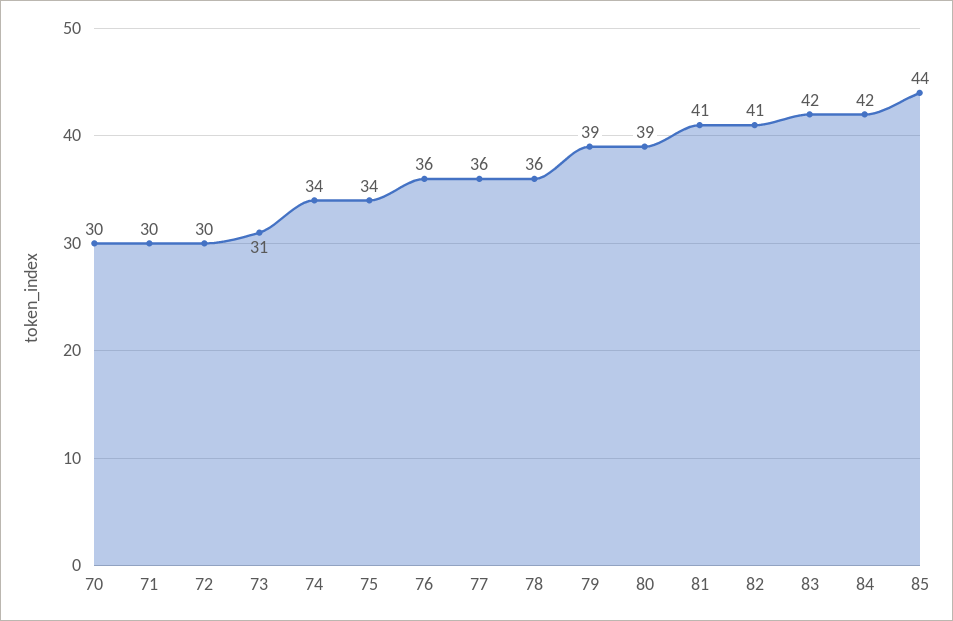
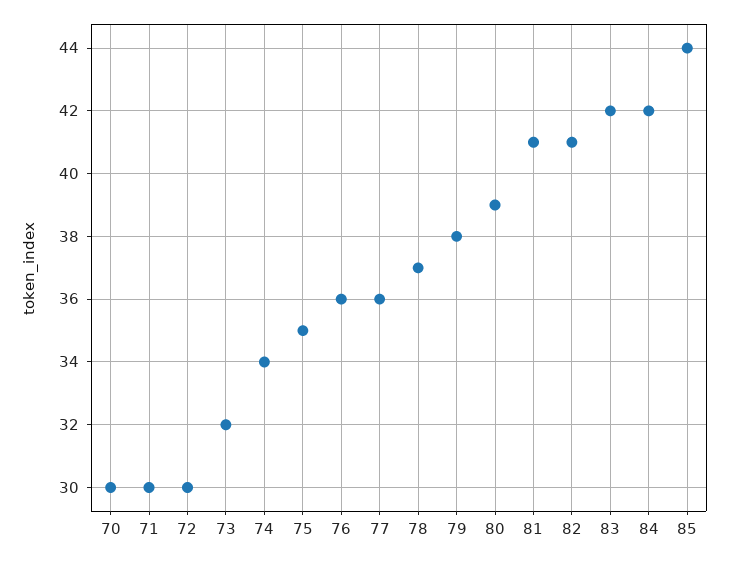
73: 31 -> 32
75: 34 -> 35
78: 36 -> 37
79: 39 -> 38

